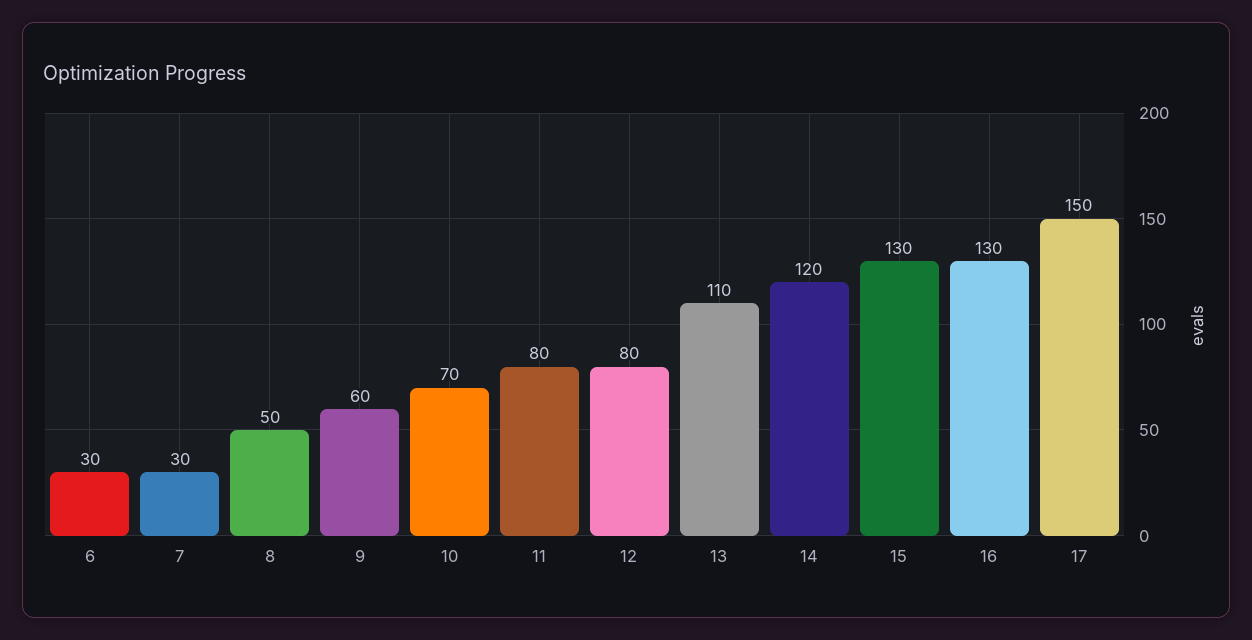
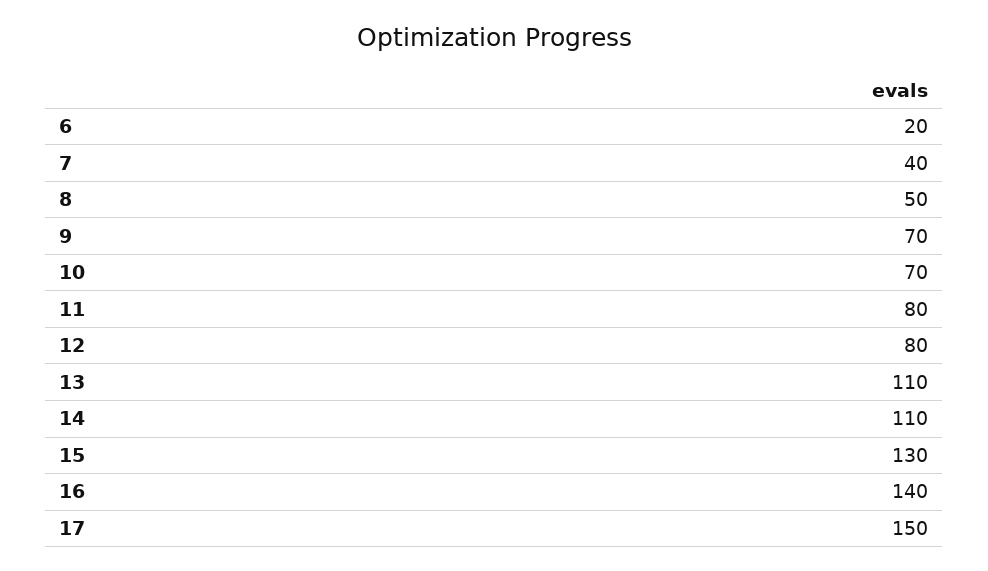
6: 30 -> 20
7: 30 -> 40
9: 60 -> 70
14: 120 -> 110
16: 130 -> 140

